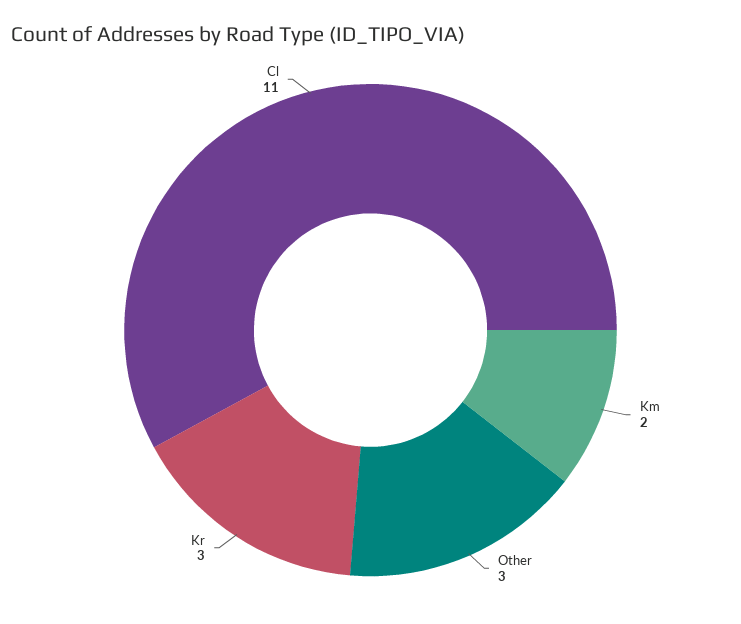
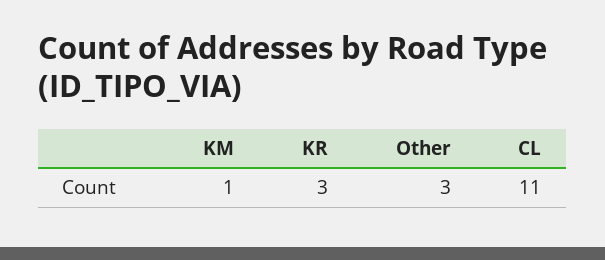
Km: 2 -> 1

